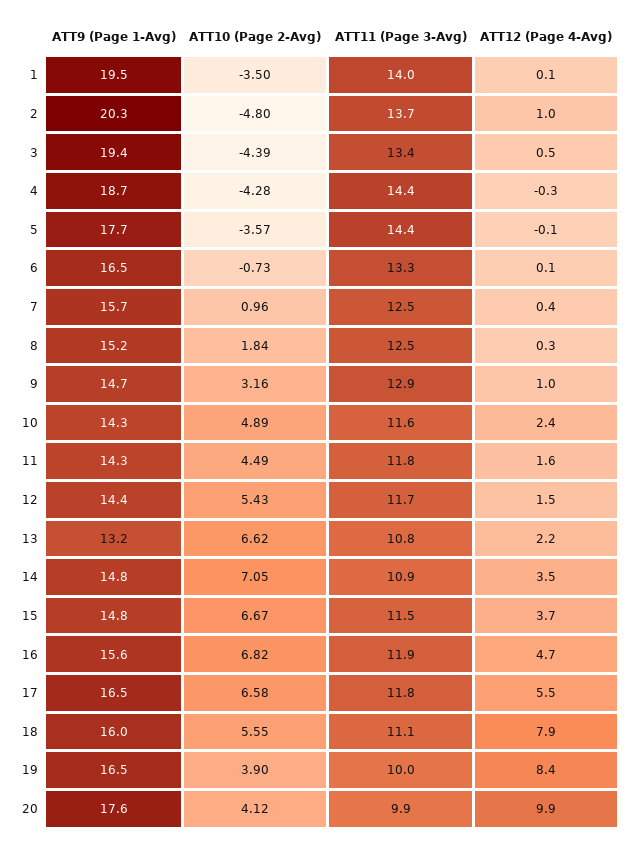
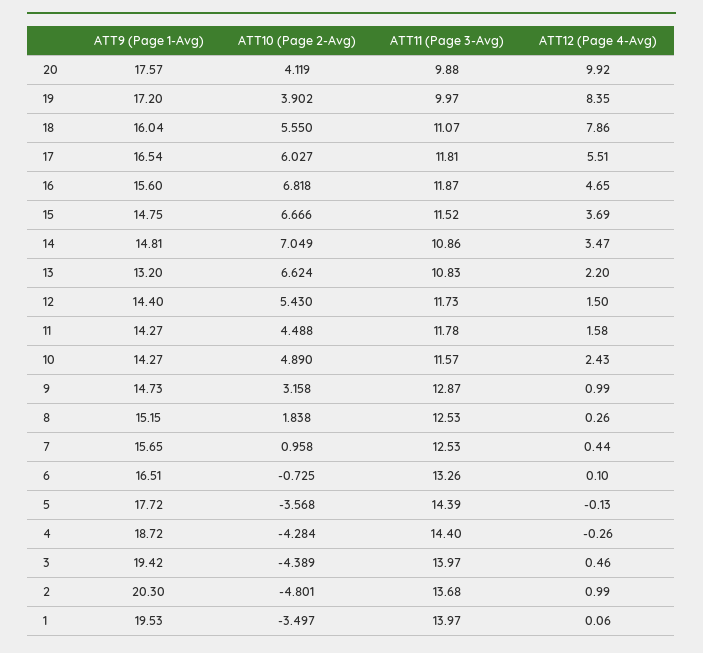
ATT11 (Page 3-Avg), 3: 13.4 -> 13.97
ATT10 (Page 2-Avg), 17: 6.58 -> 6.027
ATT9 (Page 1-Avg), 19: 16.5 -> 17.2

